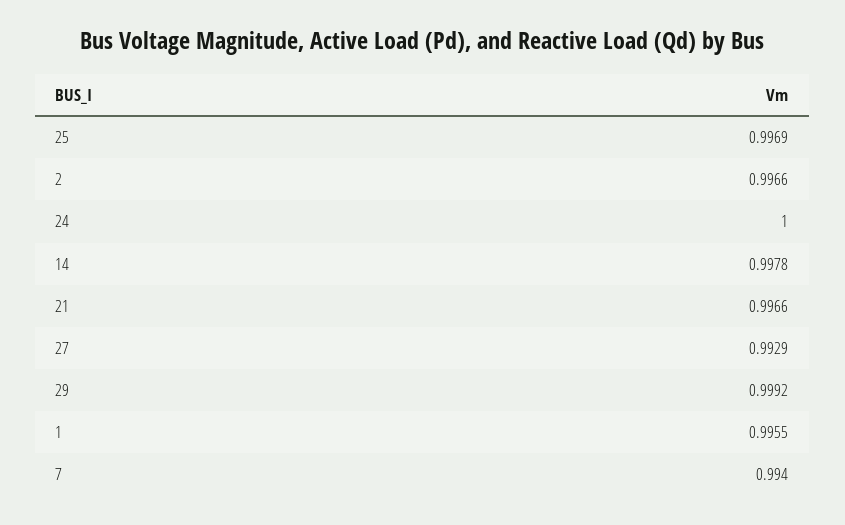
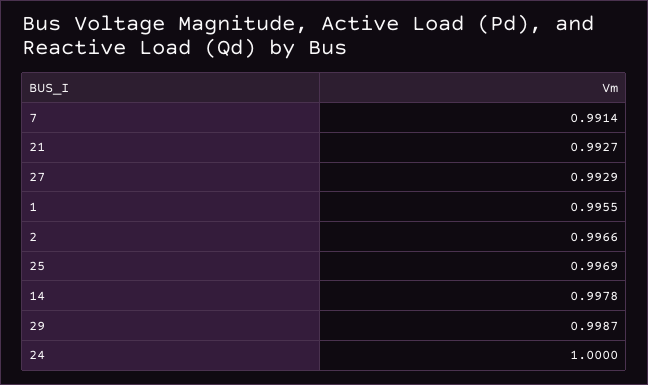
21: 0.9966 -> 0.9927
29: 0.9992 -> 0.9987
7: 0.994 -> 0.9914

